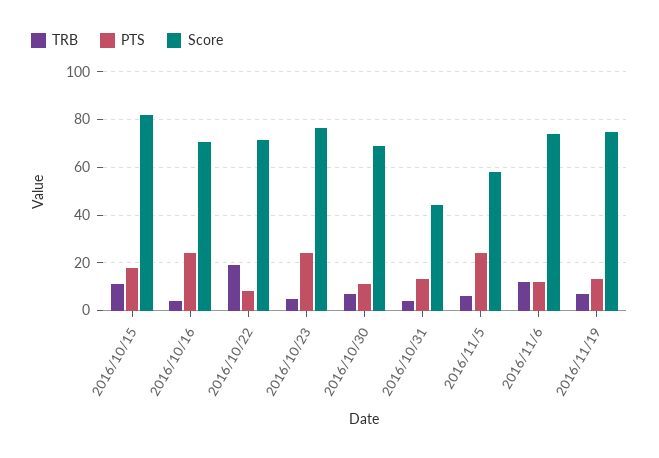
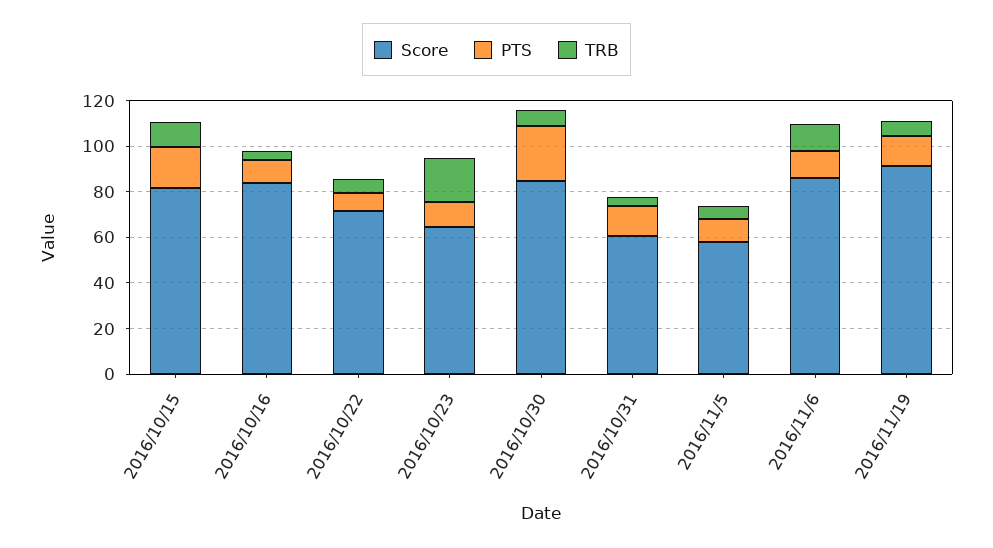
PTS, 2016/10/16: 25 -> 10
Score, 2016/10/16: 70 -> 85
TRB, 2016/10/22: 20 -> 5
TRB, 2016/10/23: 5 -> 20
PTS, 2016/10/23: 25 -> 10
Score, 2016/10/23: 75 -> 65
PTS, 2016/10/30: 10 -> 25
Score, 2016/10/30: 70 -> 85
Score, 2016/10/31: 45 -> 60
PTS, 2016/11/5: 25 -> 10
Score, 2016/11/6: 75 -> 85
Score, 2016/11/19: 75 -> 90

